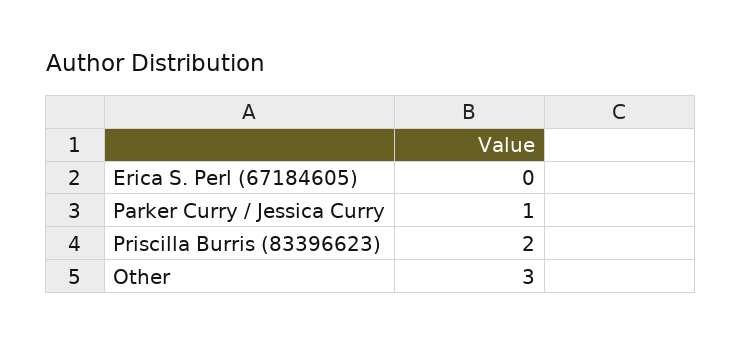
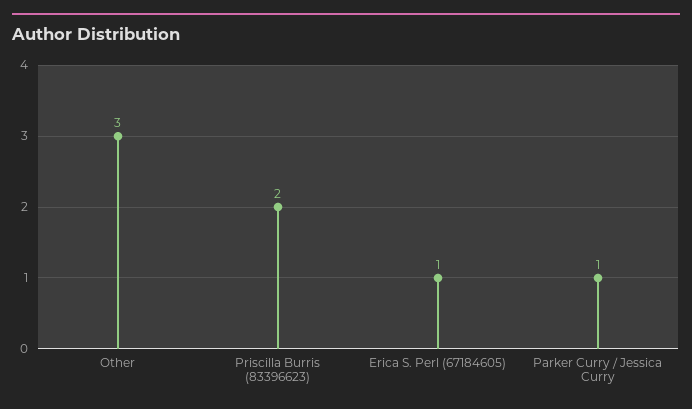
Erica S. Perl (67184605): 0 -> 1

